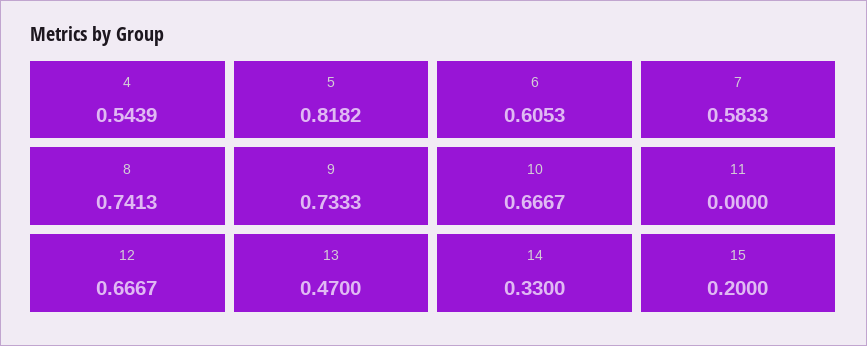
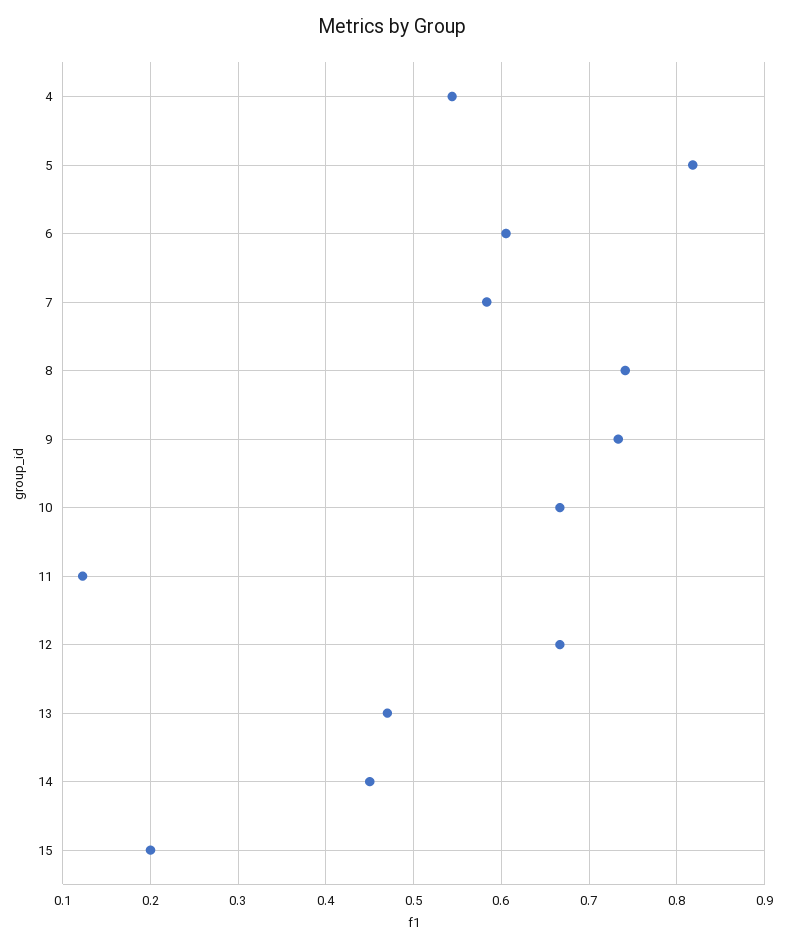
11: 0 -> 0.12
14: 0.33 -> 0.45

